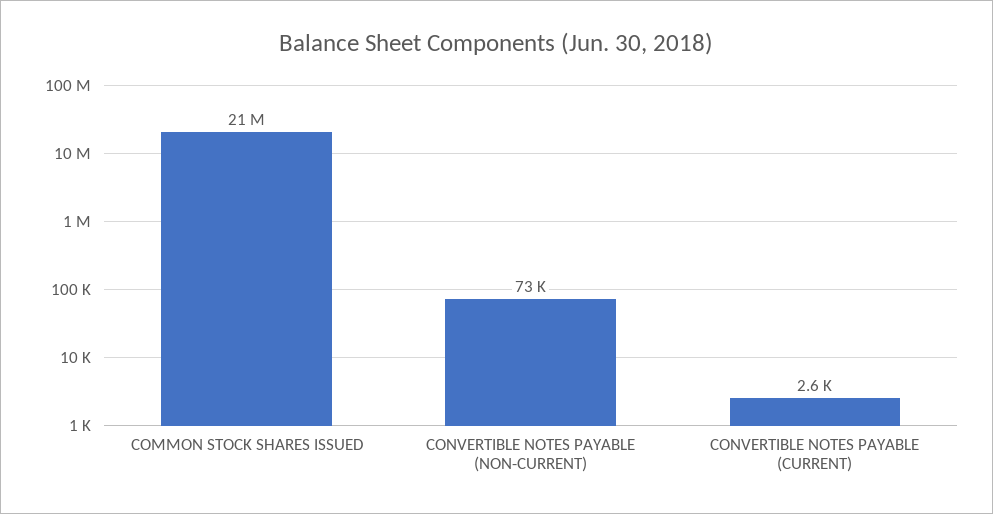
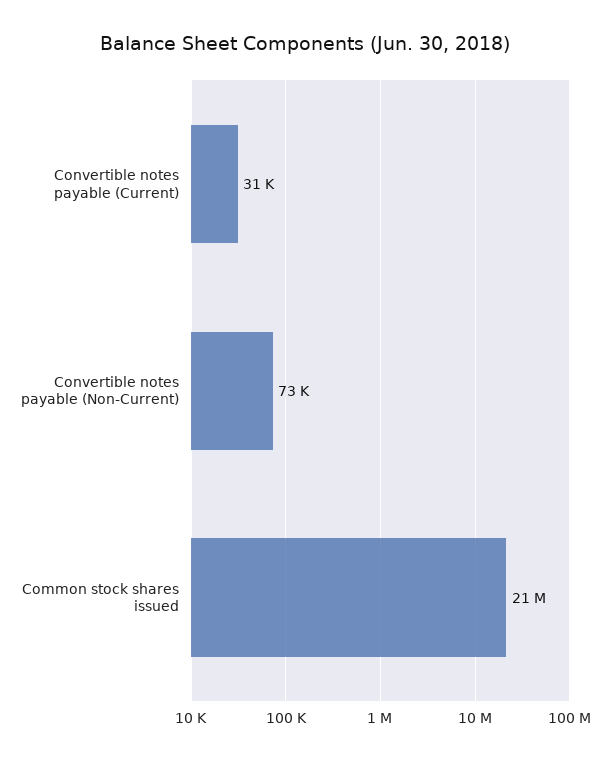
CONVERTIBLE NOTES PAYABLE (CURRENT): 2600 -> 31000

